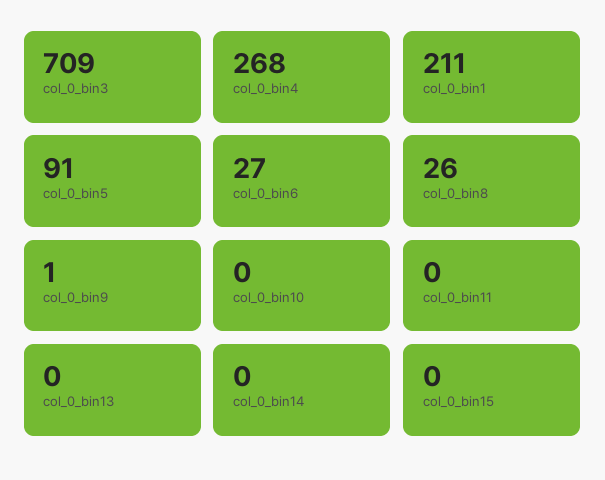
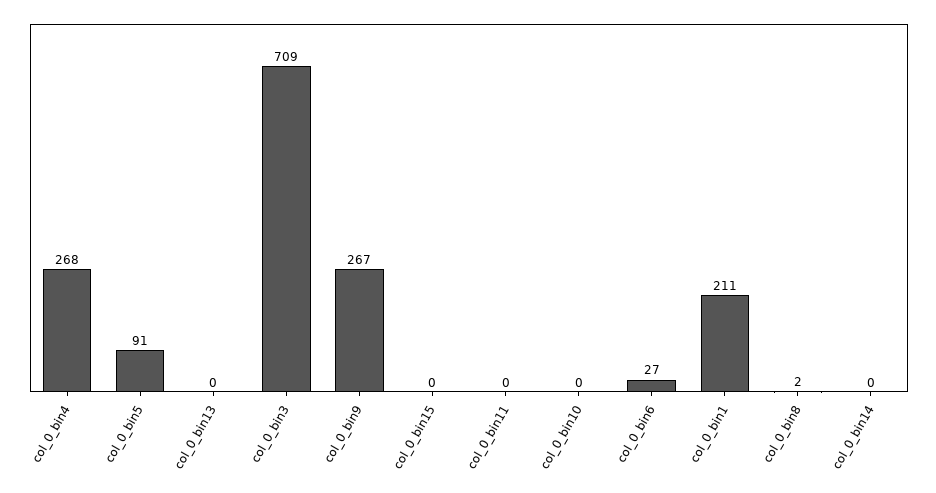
col_0_bin8: 26 -> 2
col_0_bin9: 1 -> 267

